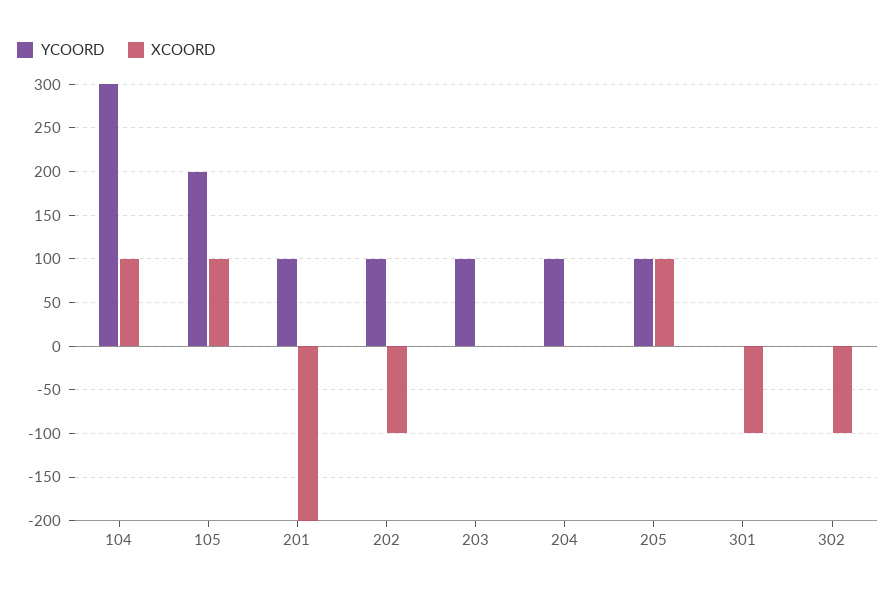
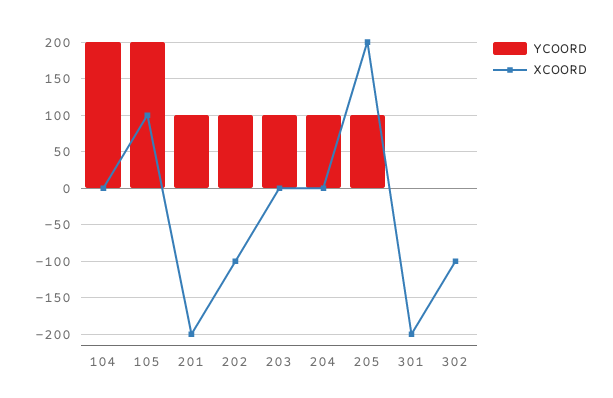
YCOORD, 104: 300 -> 200
XCOORD, 104: 100 -> 0
XCOORD, 205: 100 -> 200
XCOORD, 301: -100 -> -200

